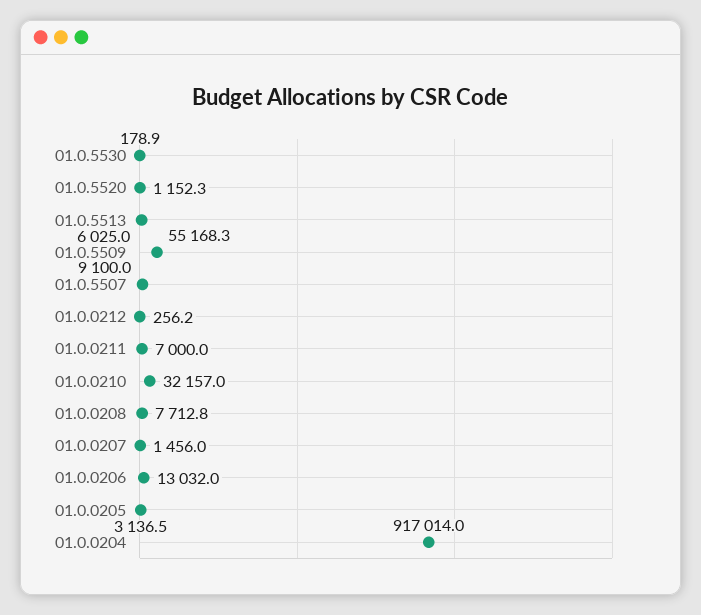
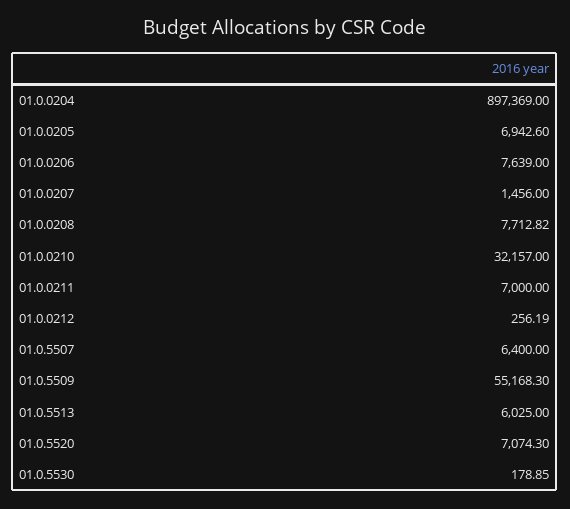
01.0.5520: 1152.3 -> 7074.3
01.0.5507: 9100 -> 6400
01.0.0206: 13032 -> 7639
01.0.0205: 3136.5 -> 6942.6
01.0.0204: 917014 -> 897369

